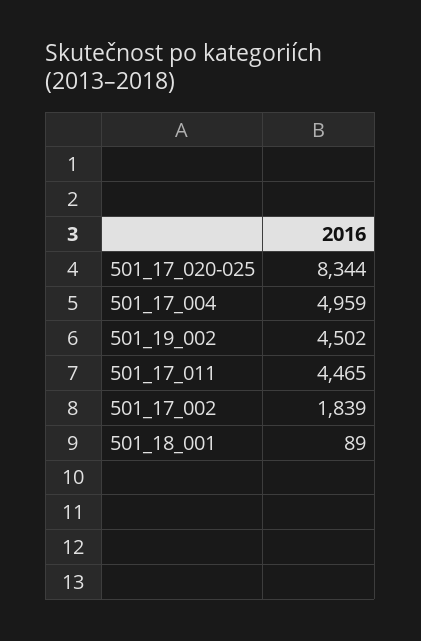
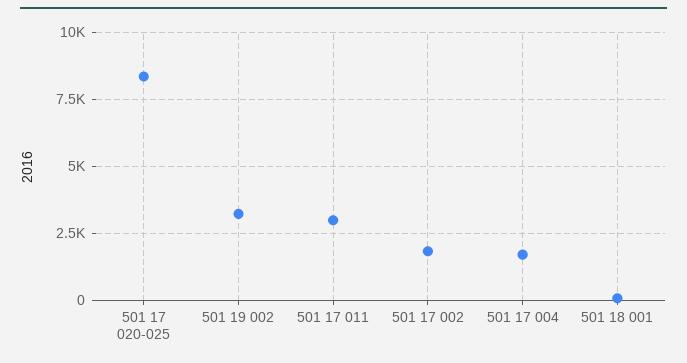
501_17_004: 4959 -> 1750
501_19_002: 4502 -> 3250
501_17_011: 4465 -> 3000

